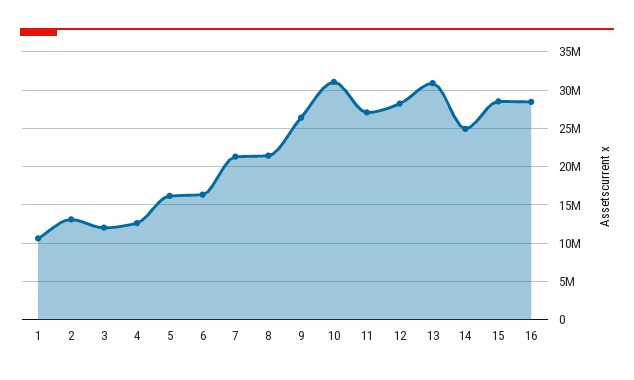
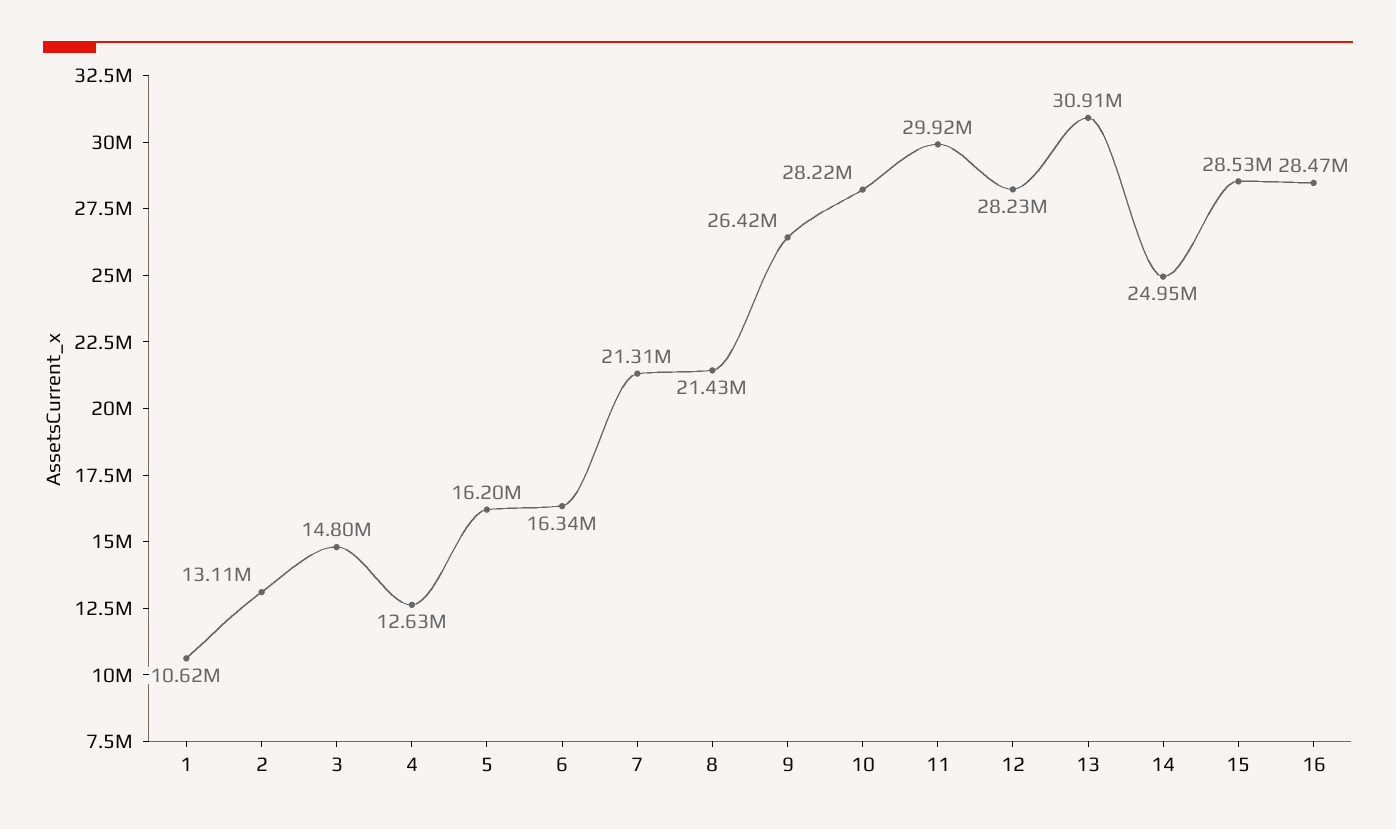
3: 12000000 -> 14800000
10: 31000000 -> 28220000
11: 27000000 -> 29920000

